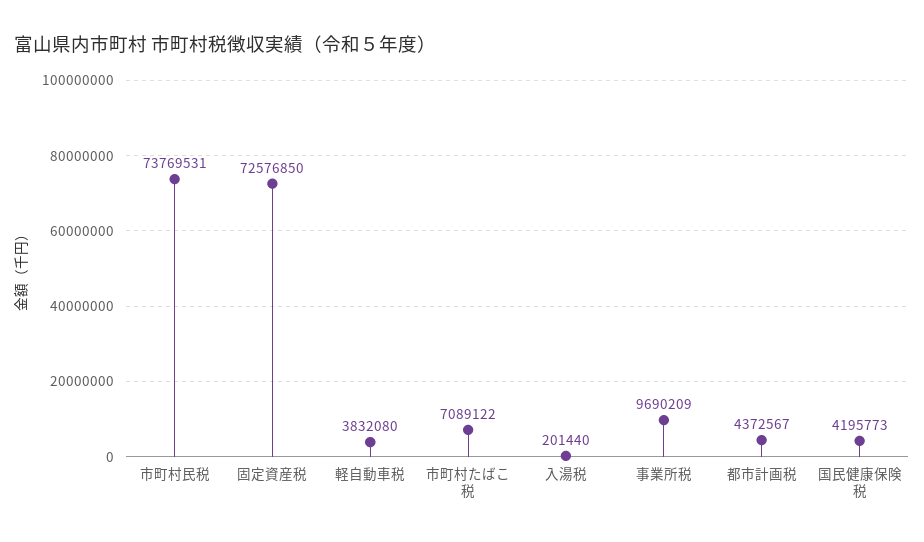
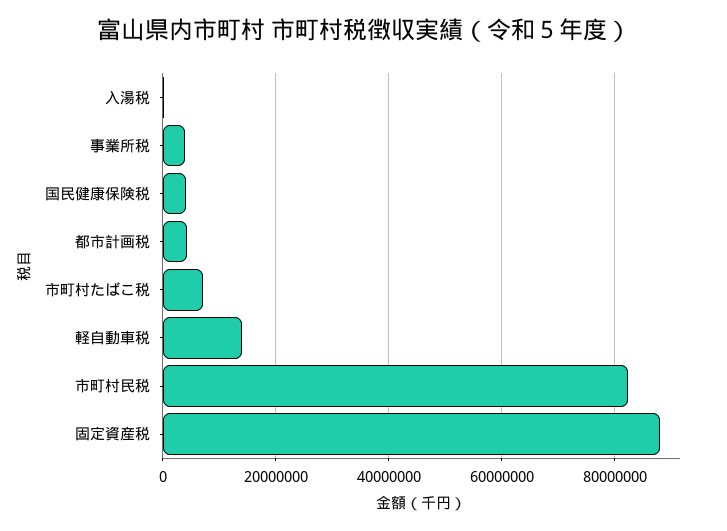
市町村民税: 73769531 -> 82000000
固定資産税: 72576850 -> 88000000
軽自動車税: 3832080 -> 14000000
事業所税: 9690209 -> 4000000

